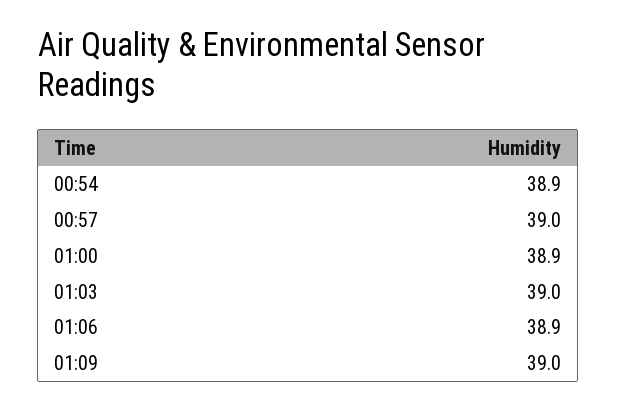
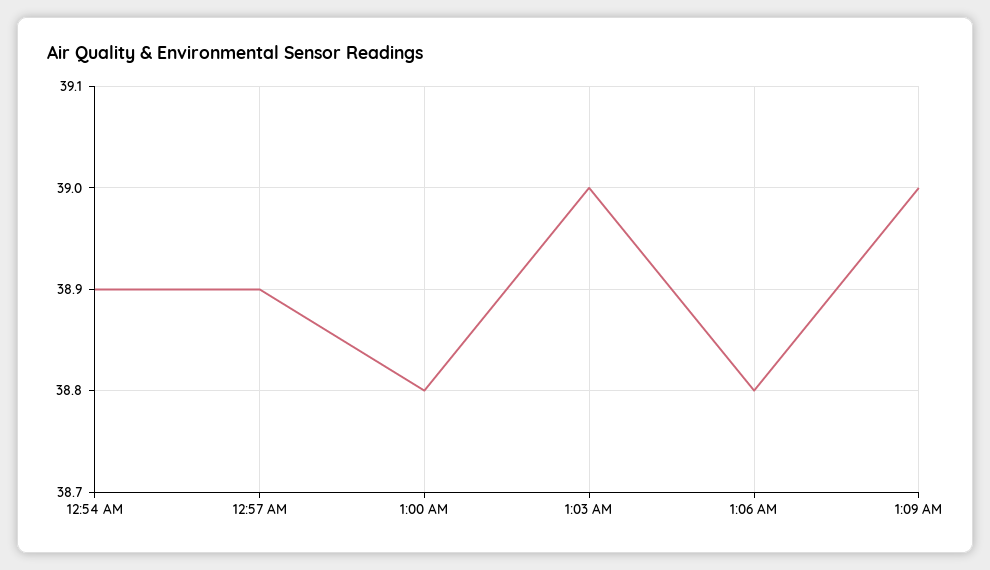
00:57: 39 -> 38.9
01:00: 38.9 -> 38.8
01:06: 38.9 -> 38.8

